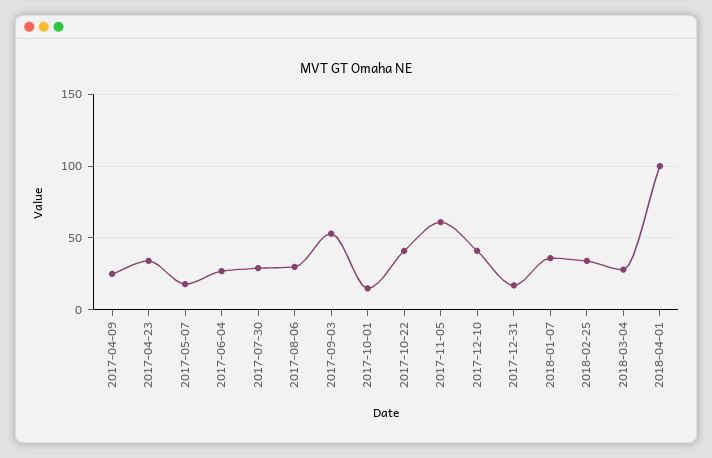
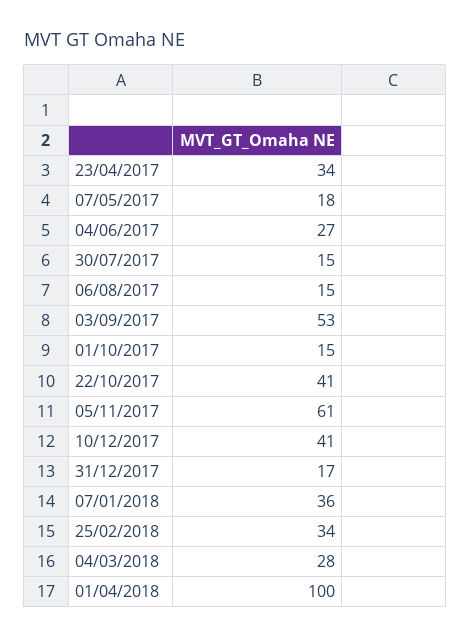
2017-04-09: 25 -> none
2017-07-30: 30 -> 15
2017-08-06: 30 -> 15

